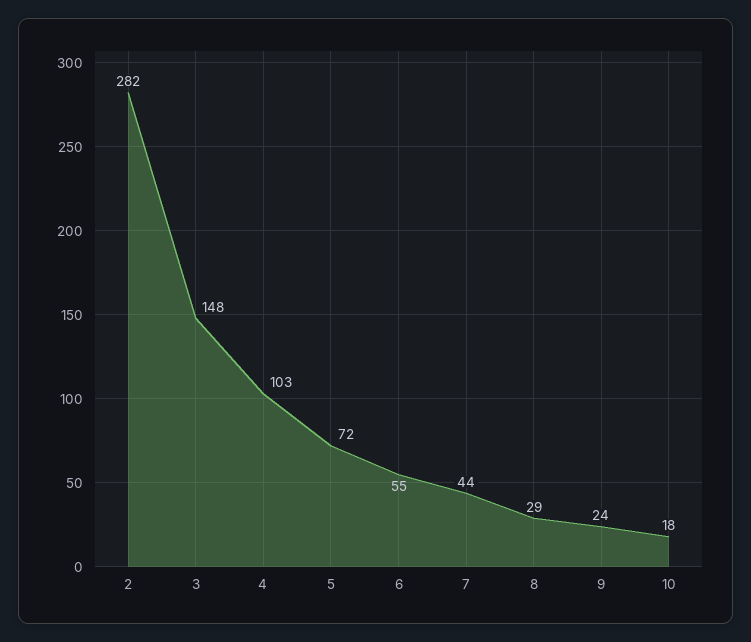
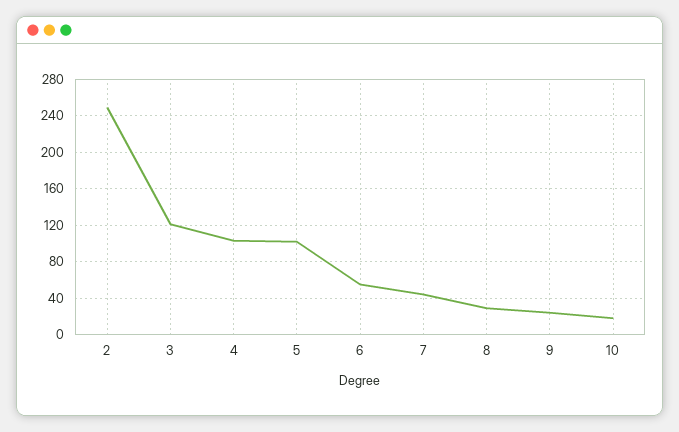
2: 282 -> 250
3: 148 -> 120
5: 72 -> 100

